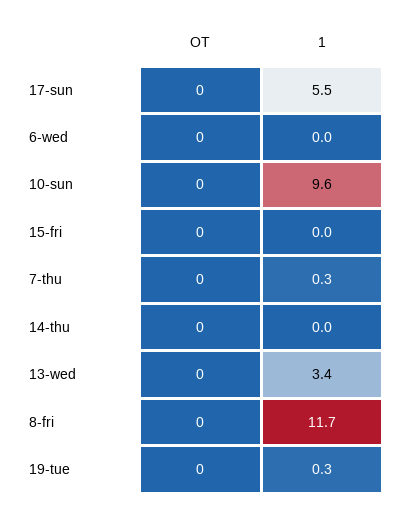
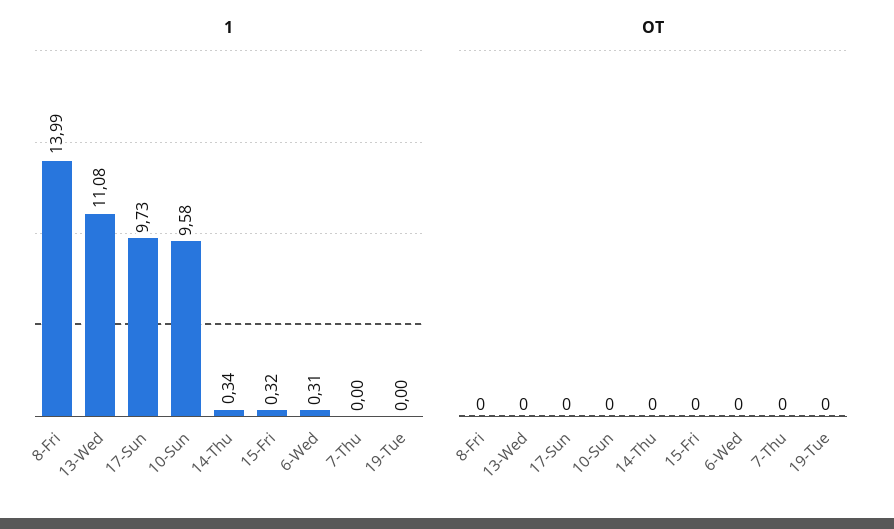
1, 17-sun: 5.5 -> 9.73
1, 6-wed: 0 -> 0.31
1, 15-fri: 0 -> 0.32
1, 7-thu: 0.3 -> 0
1, 14-thu: 0 -> 0.34
1, 13-wed: 3.4 -> 11.08
1, 8-fri: 11.7 -> 13.99
1, 19-tue: 0.3 -> 0

